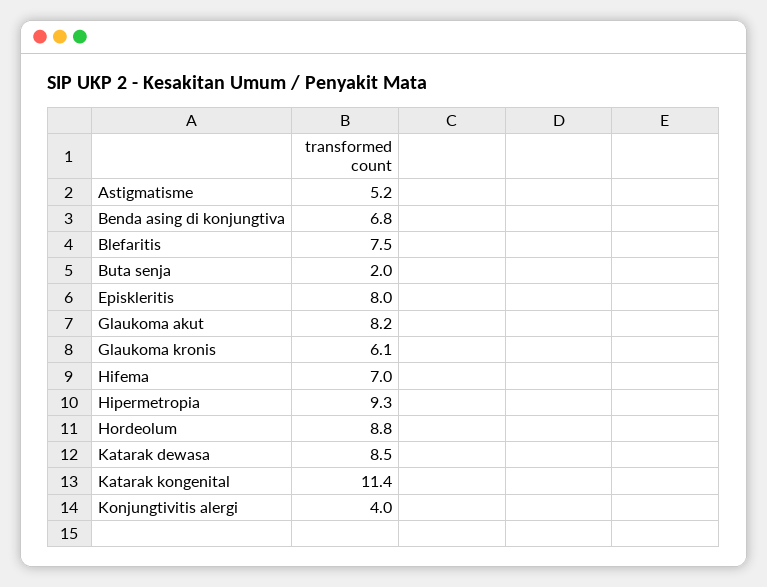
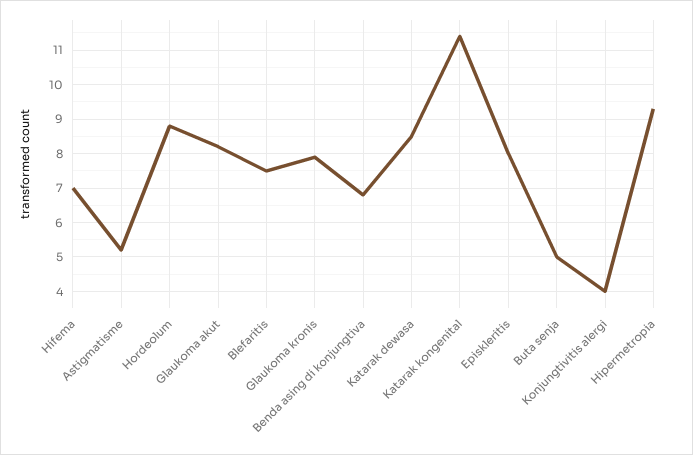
Buta senja: 2 -> 5
Glaukoma kronis: 6.1 -> 8

